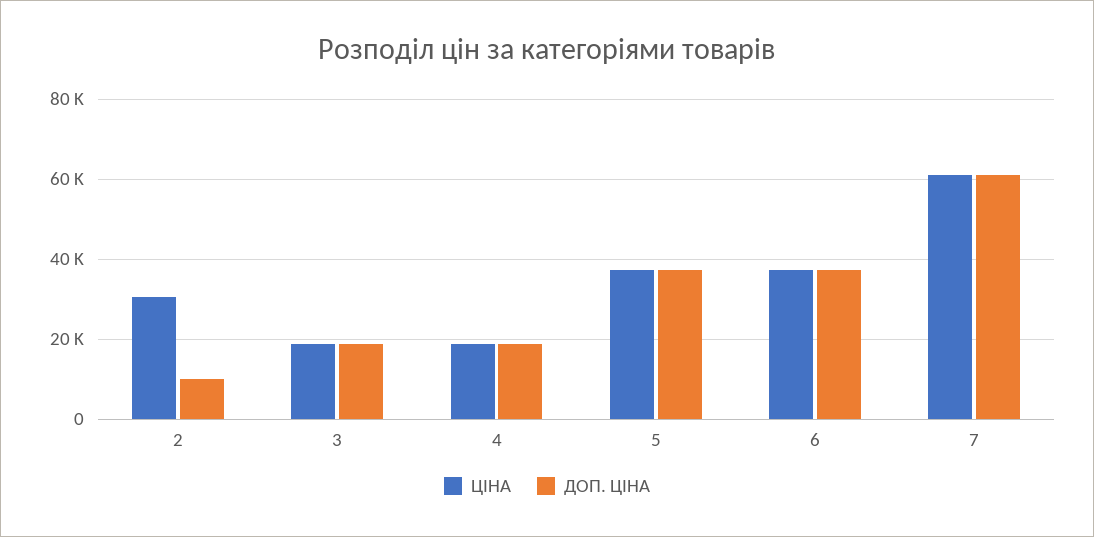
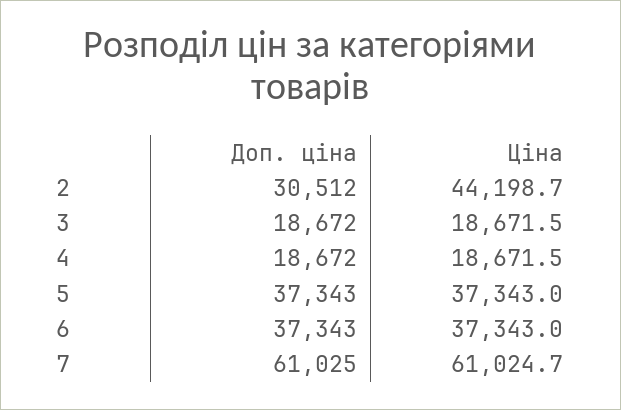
ЦІНА, 2: 30000 -> 44198.7
ДОП. ЦІНА, 2: 10000 -> 30512

